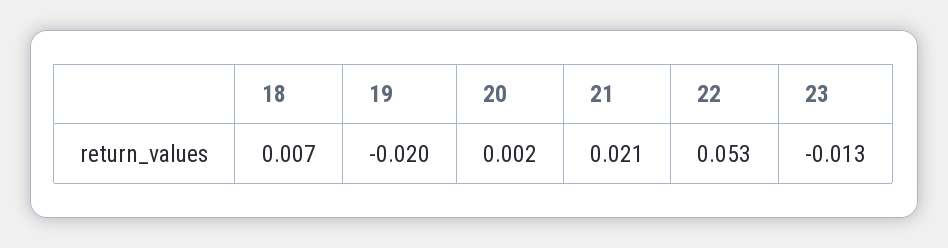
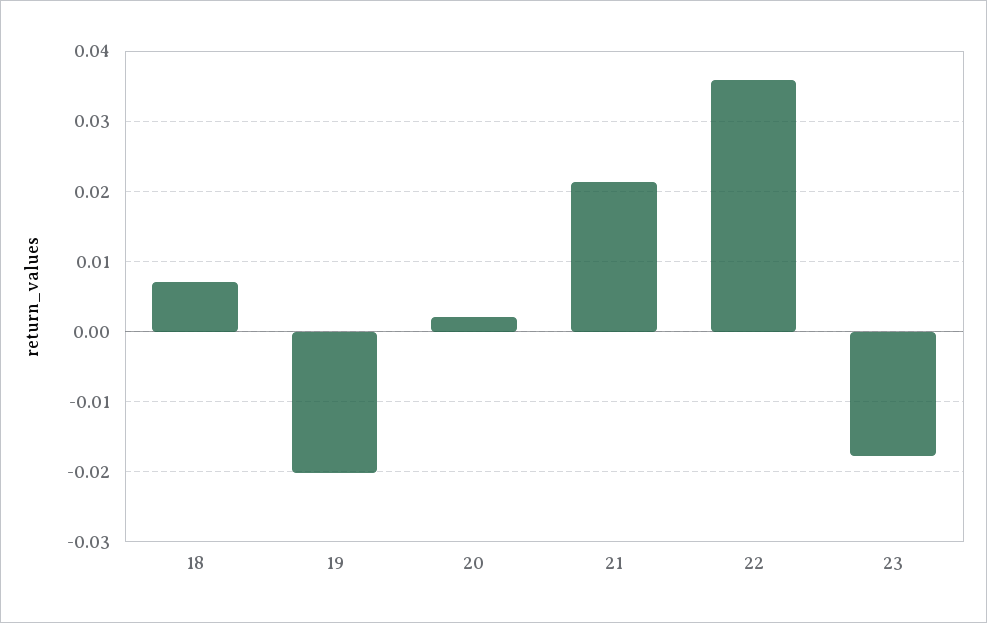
22: 0.053 -> 0.036
23: -0.013 -> -0.018

